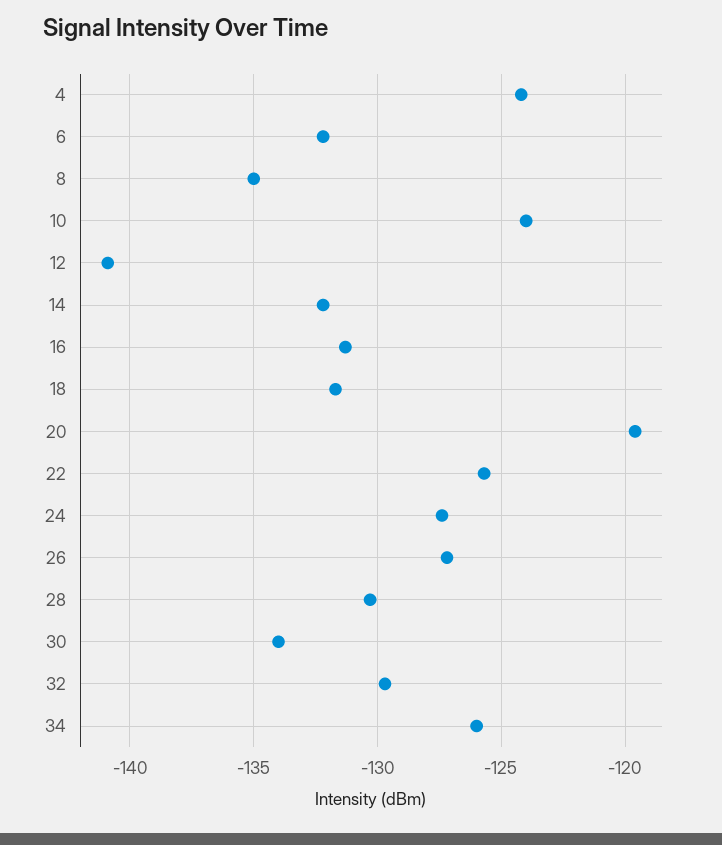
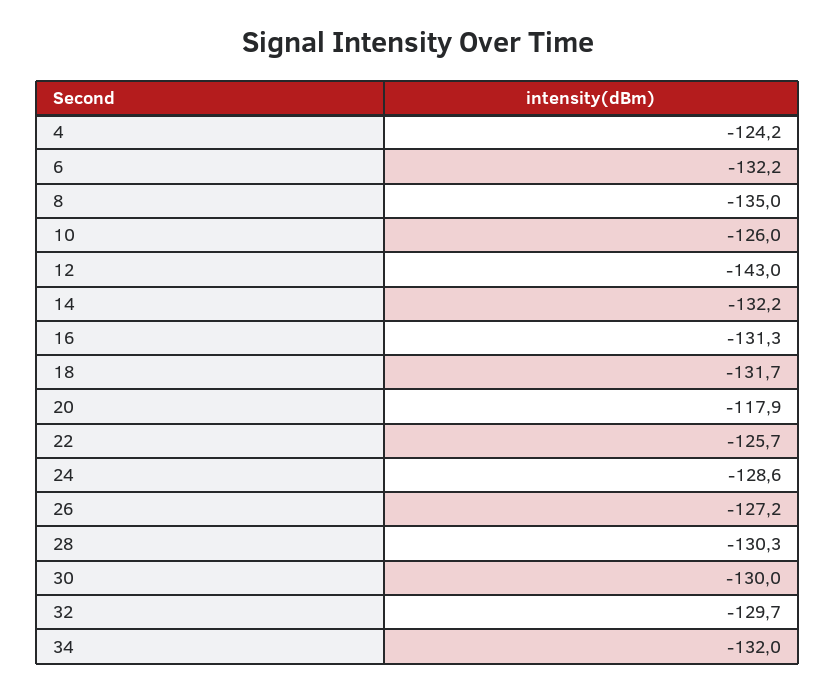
10: -124 -> -126
12: -141 -> -143
20: -119.5 -> -117.9
24: -127.5 -> -128.6
30: -134 -> -130
34: -126 -> -132

